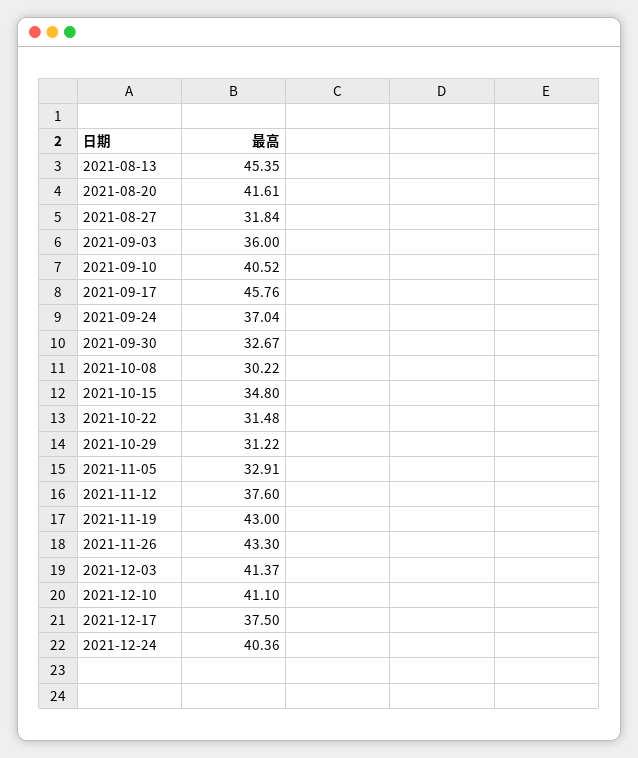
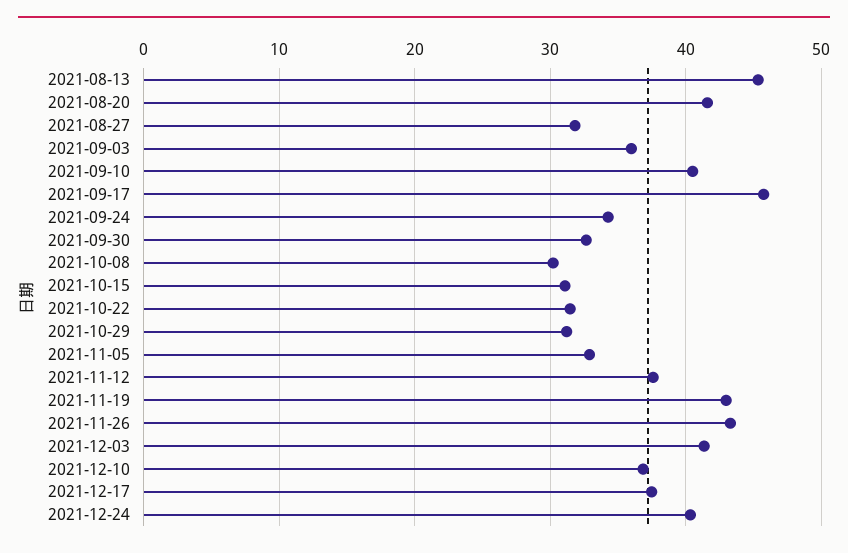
2021-09-24: 37.04 -> 34
2021-10-15: 34.8 -> 31
2021-12-10: 41.1 -> 37

